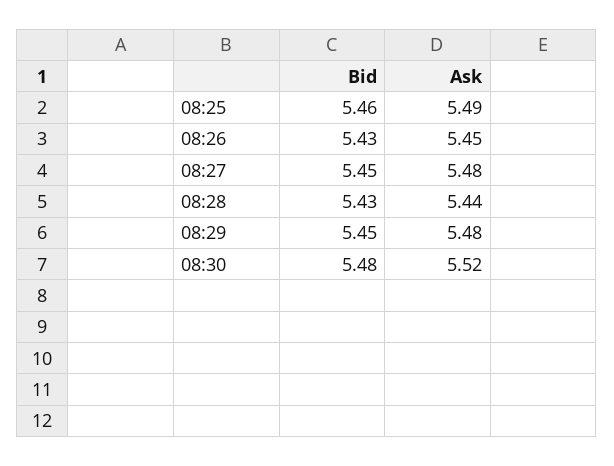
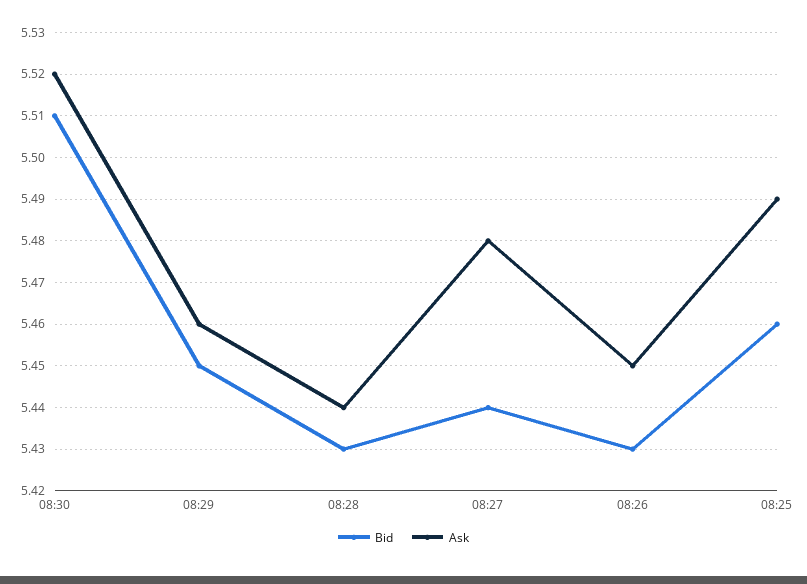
Bid, 08:27: 5.45 -> 5.44
Ask, 08:29: 5.48 -> 5.46
Bid, 08:30: 5.48 -> 5.51

